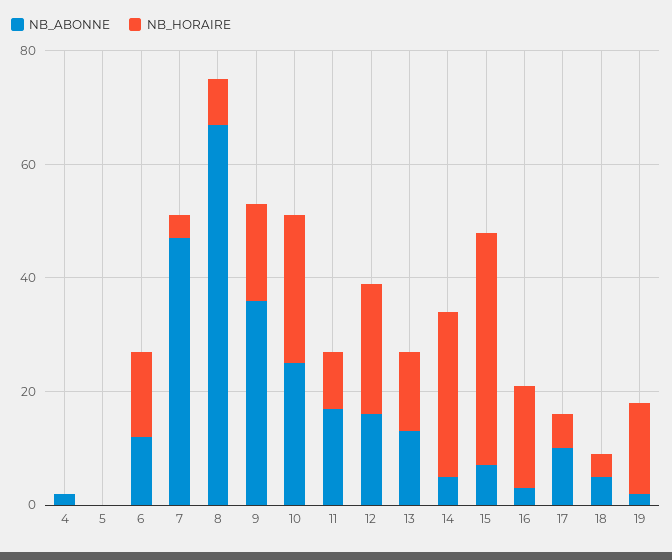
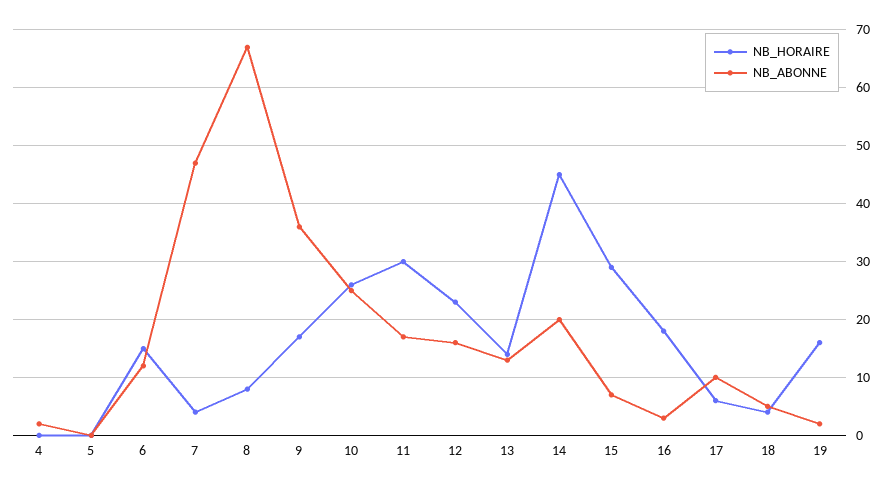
NB_HORAIRE, 11: 10 -> 30
NB_ABONNE, 14: 5 -> 20
NB_HORAIRE, 14: 30 -> 45
NB_HORAIRE, 15: 40 -> 30

